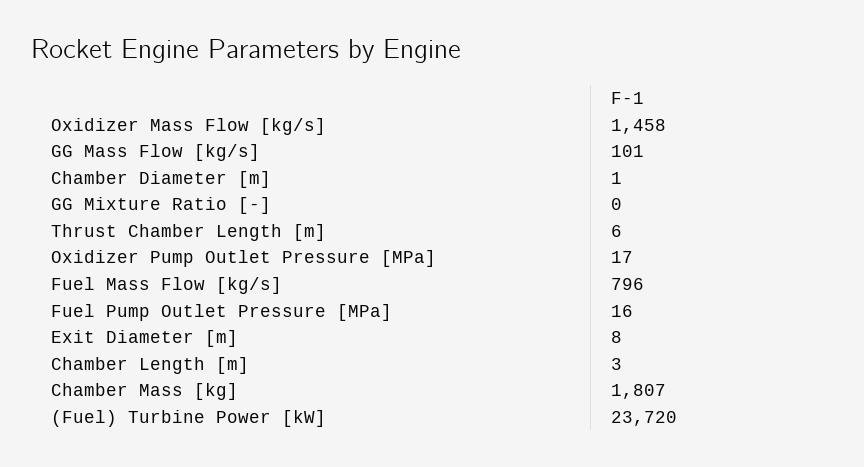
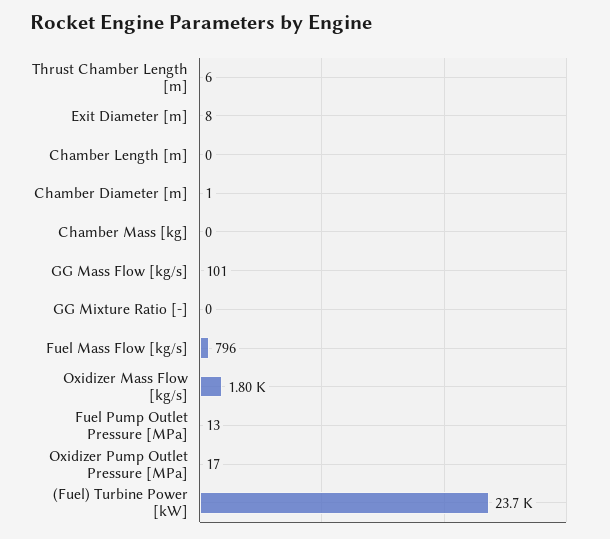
Oxidizer Mass Flow [kg/s]: 1458 -> 1800
Fuel Pump Outlet Pressure [MPa]: 16 -> 13
Chamber Length [m]: 3 -> 0
Chamber Mass [kg]: 1807 -> 0

